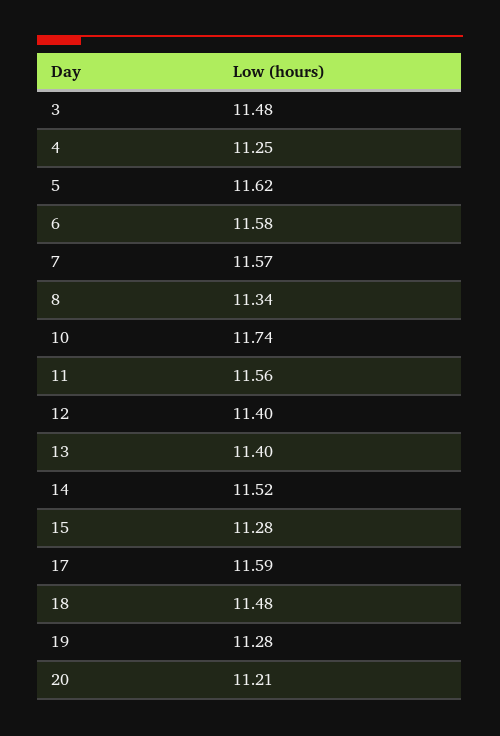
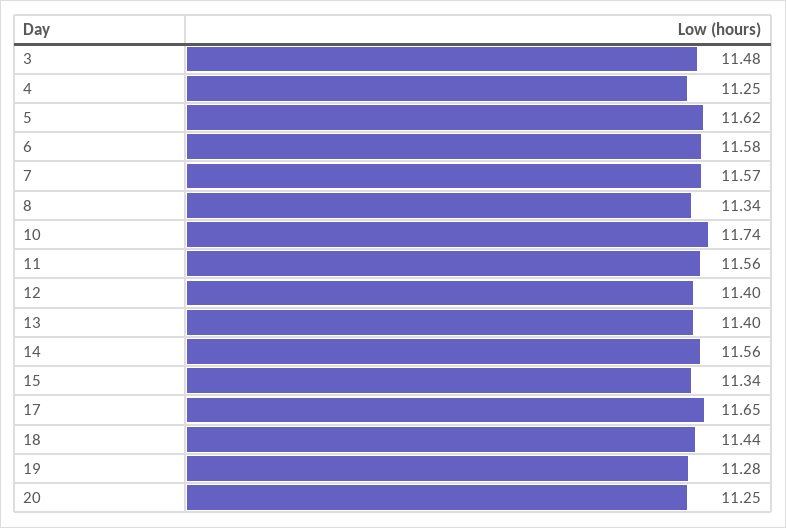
14: 11.52 -> 11.56
15: 11.28 -> 11.34
17: 11.59 -> 11.65
18: 11.48 -> 11.44
20: 11.21 -> 11.25

